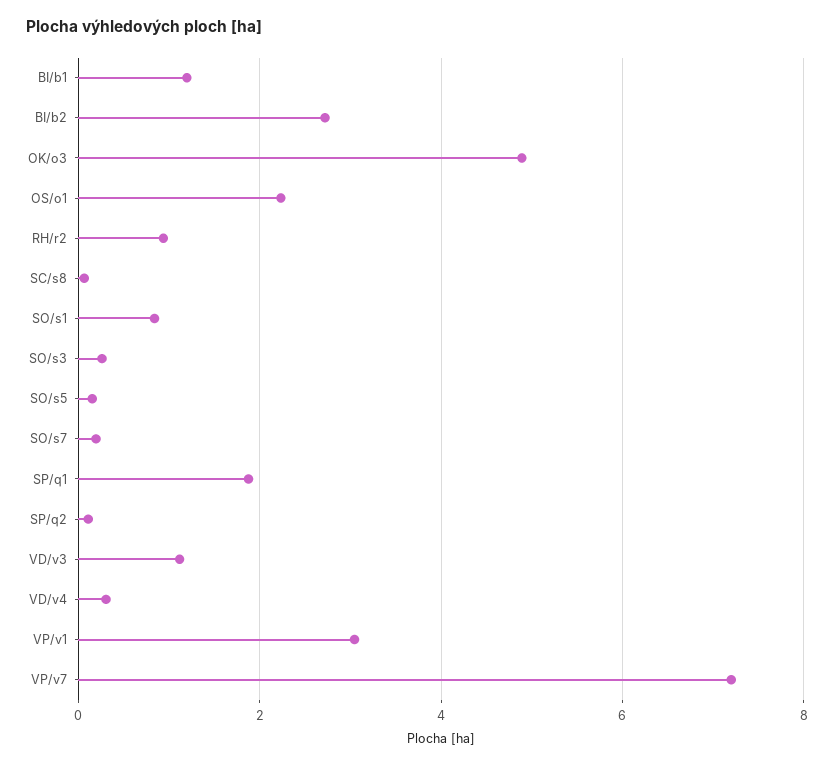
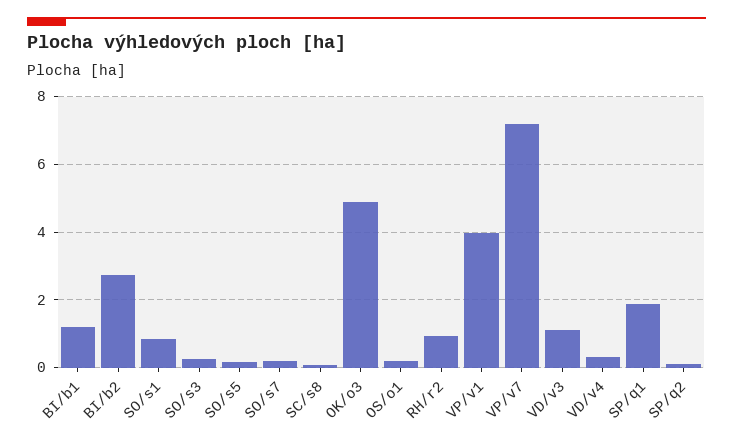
OS/o1: 2.2 -> 0.2
VP/v1: 3 -> 4

